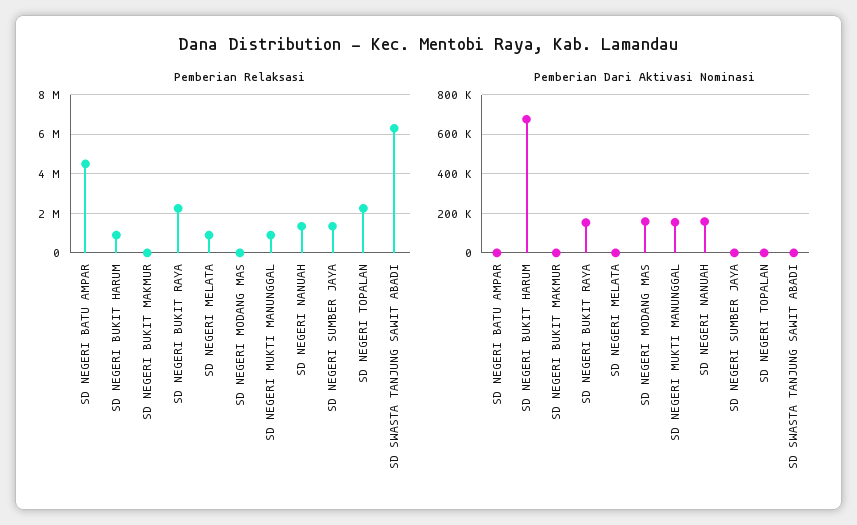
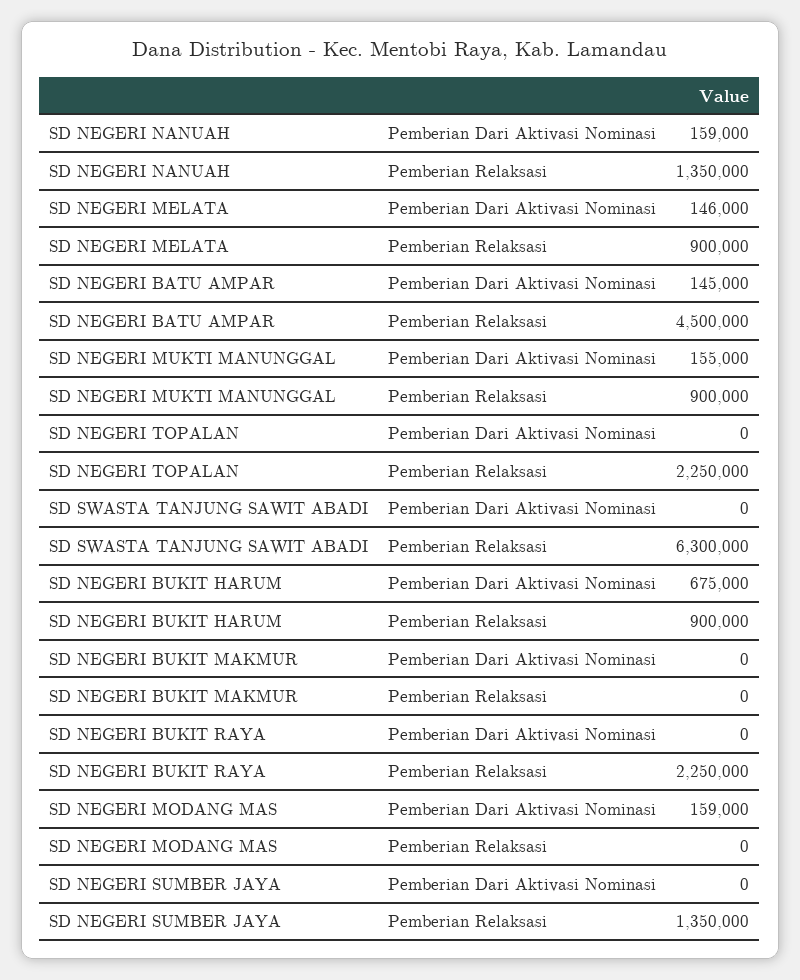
Pemberian Dari Aktivasi Nominasi, SD NEGERI BATU AMPAR: 0 -> 145000
Pemberian Dari Aktivasi Nominasi, SD NEGERI BUKIT RAYA: 150000 -> 0
Pemberian Dari Aktivasi Nominasi, SD NEGERI MELATA: 0 -> 146000

